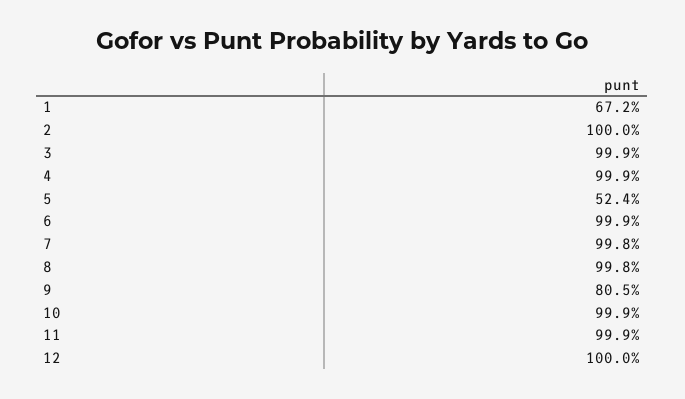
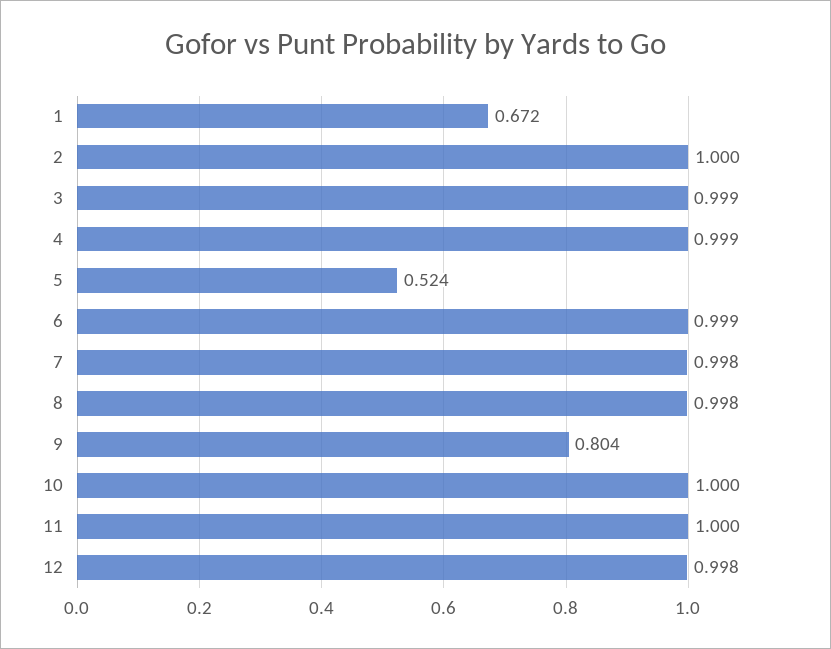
9: 0.805 -> 0.804
10: 0.999 -> 1
11: 0.999 -> 1
12: 1 -> 0.998

